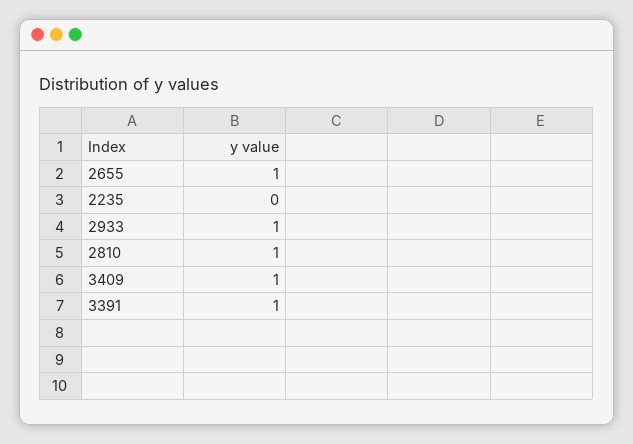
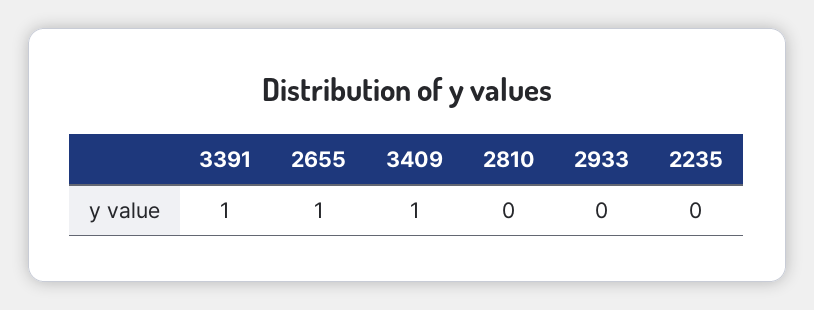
2933: 1 -> 0
2810: 1 -> 0

